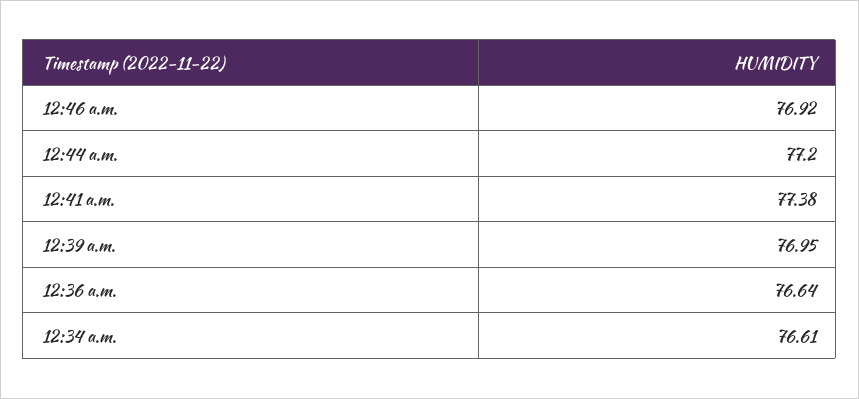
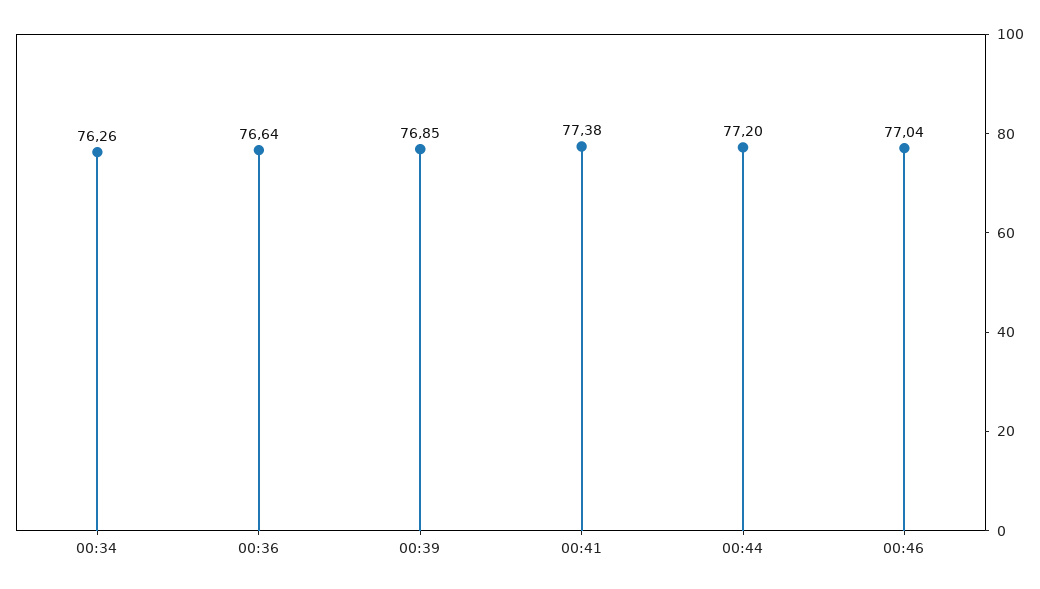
12:46 a.m.: 76.92 -> 77.04
12:39 a.m.: 76.95 -> 76.85
12:34 a.m.: 76.61 -> 76.26

